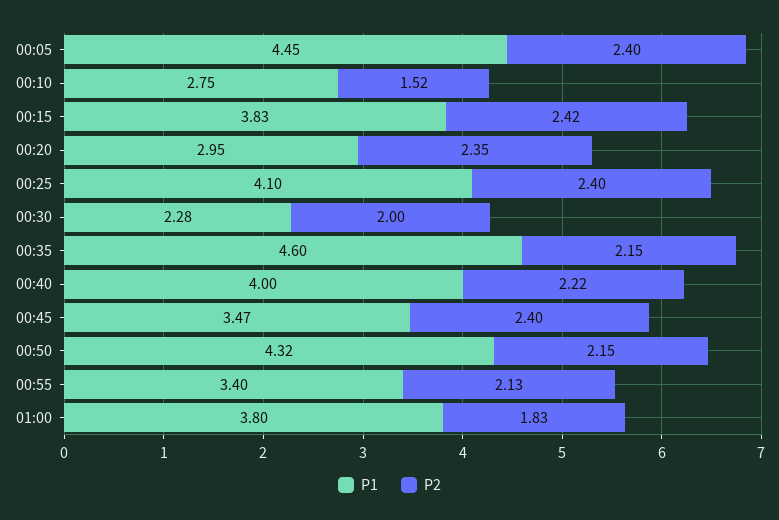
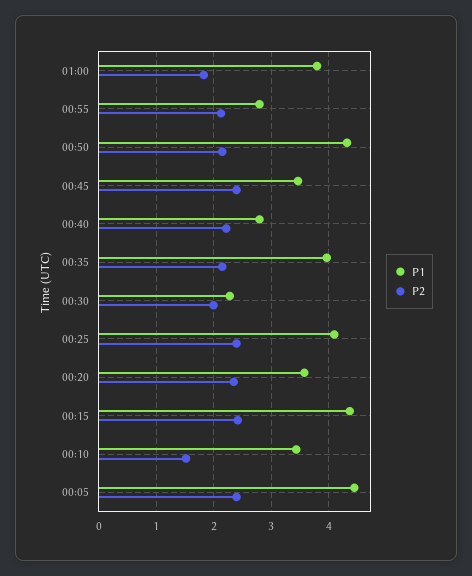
P1, 00:10: 2.75 -> 3.4
P1, 00:15: 3.83 -> 4.4
P1, 00:20: 2.95 -> 3.6
P1, 00:35: 4.6 -> 4
P1, 00:40: 4 -> 2.8
P1, 00:55: 3.4 -> 2.8

